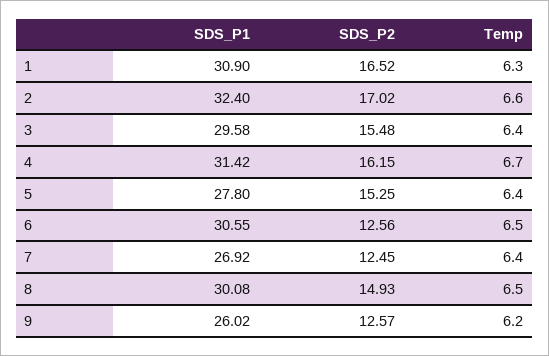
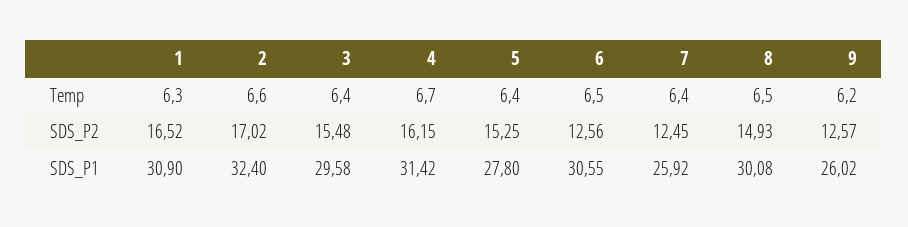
SDS_P1, 7: 26.92 -> 25.92

